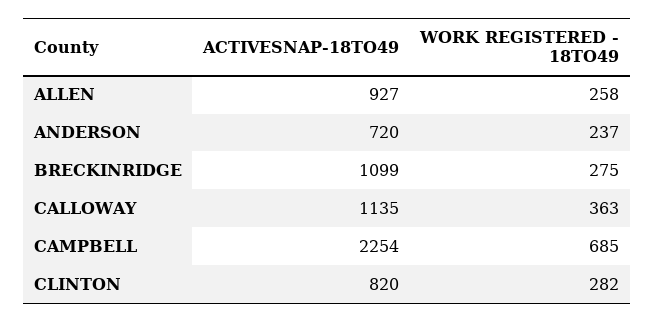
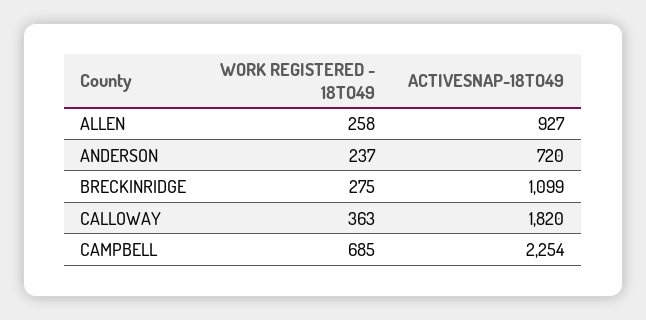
ACTIVESNAP-18TO49, CALLOWAY: 1135 -> 1820
ACTIVESNAP-18TO49, CLINTON: 820 -> none
WORK REGISTERED - 18TO49, CLINTON: 282 -> none

